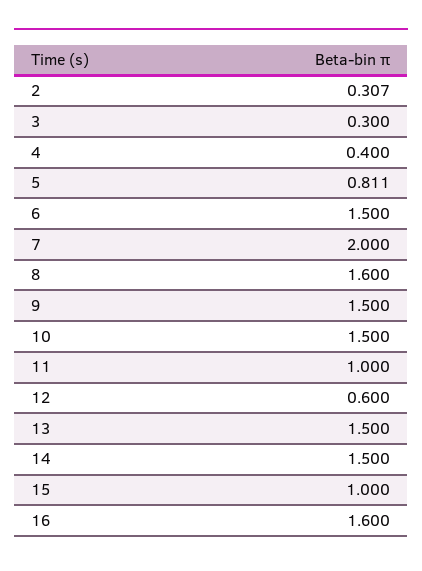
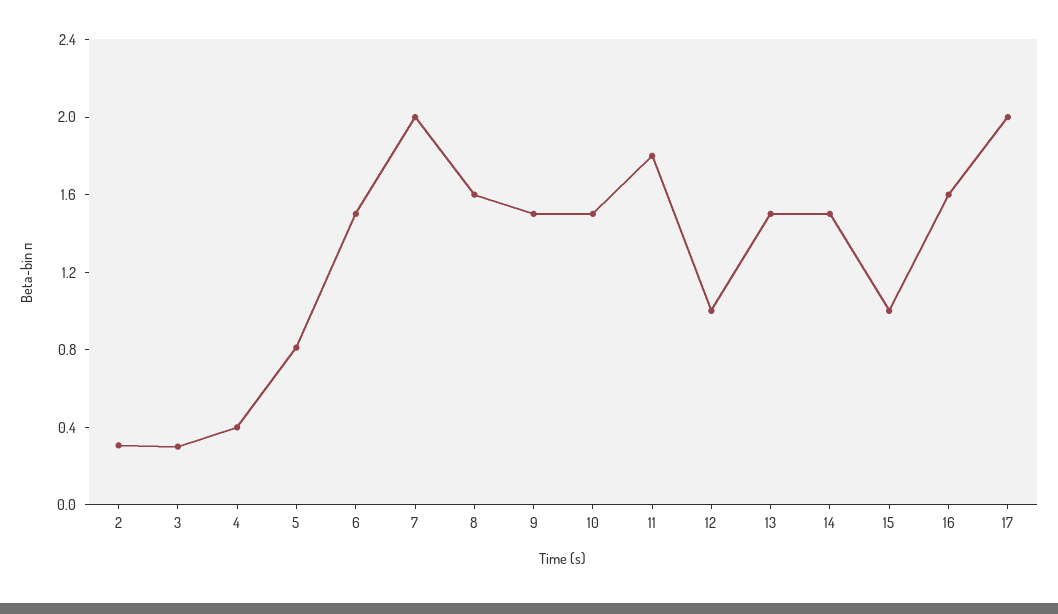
11: 1 -> 1.8
12: 0.6 -> 1
17: none -> 2

